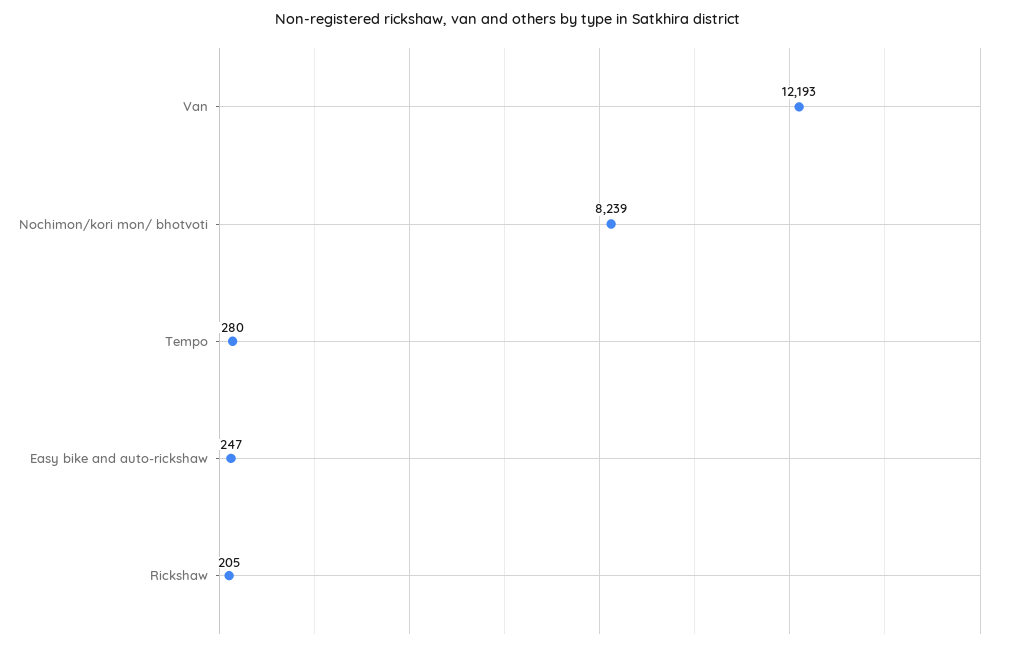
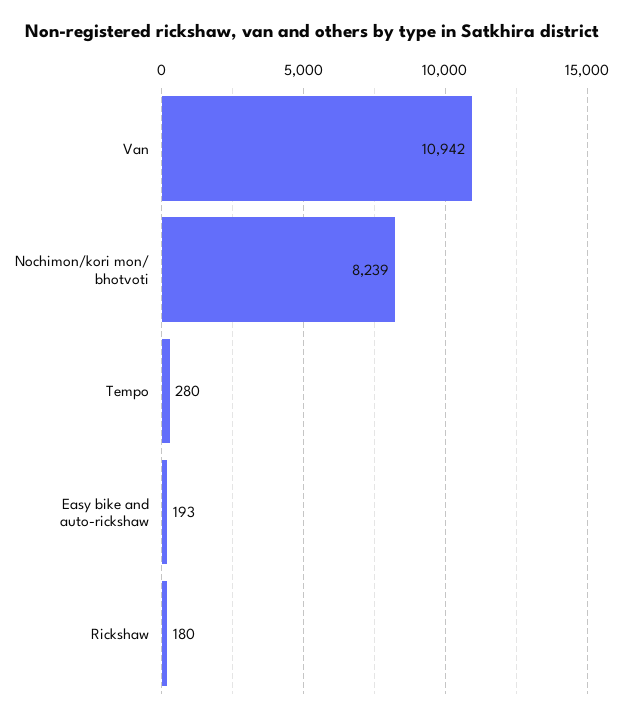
Van: 12193 -> 10942
Easy bike and auto-rickshaw: 247 -> 193
Rickshaw: 205 -> 180

